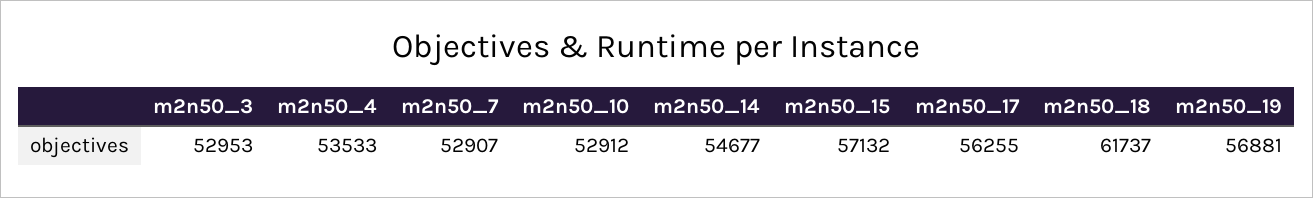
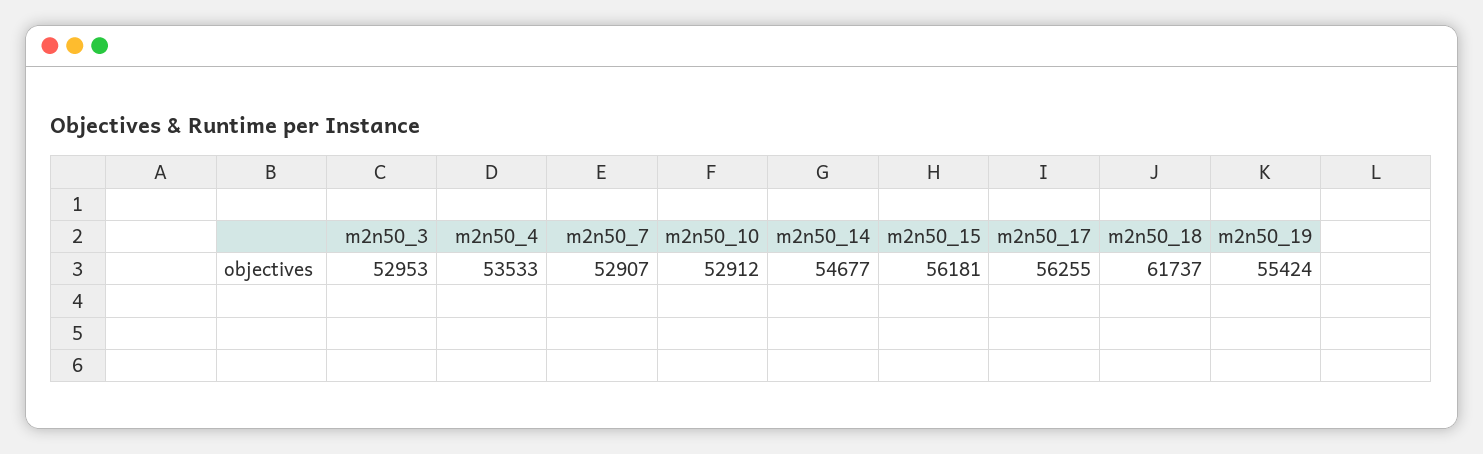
m2n50_15: 57132 -> 56181
m2n50_19: 56881 -> 55424

